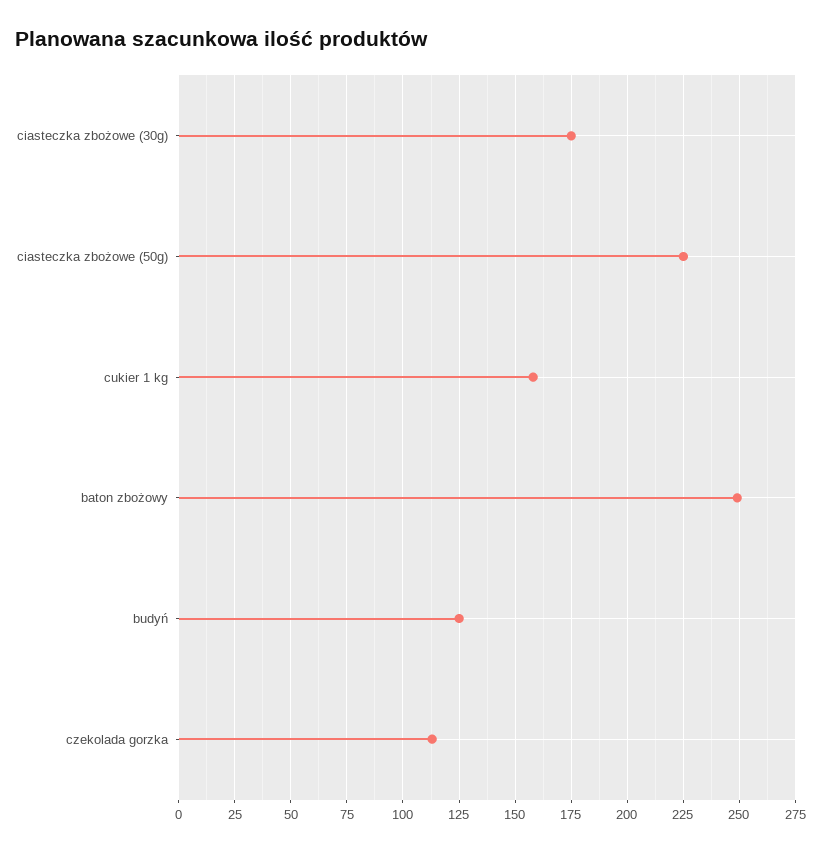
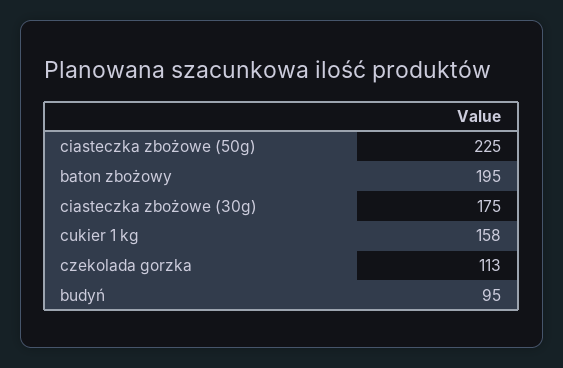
baton zbożowy: 250 -> 195
budyń: 125 -> 95

